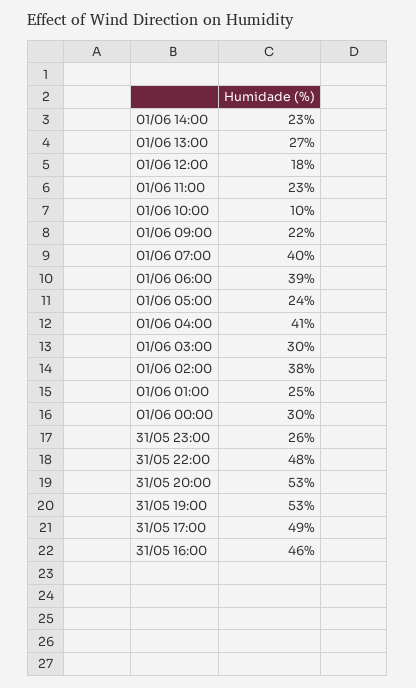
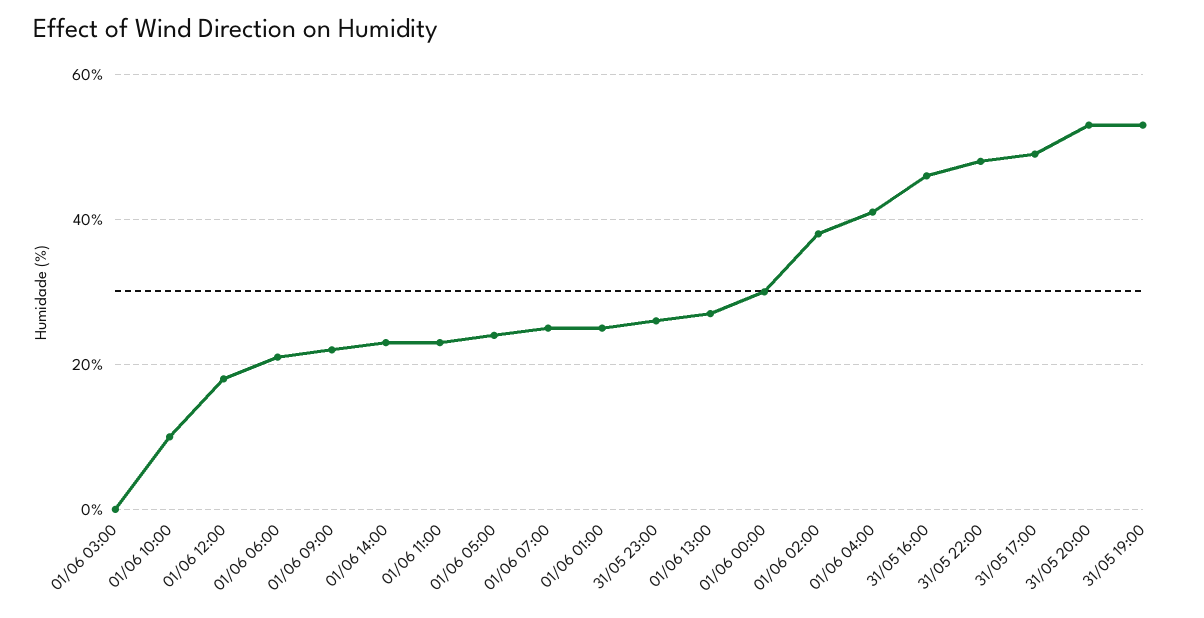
01/06 07:00: 40 -> 25
01/06 06:00: 39 -> 20
01/06 03:00: 30 -> 0

